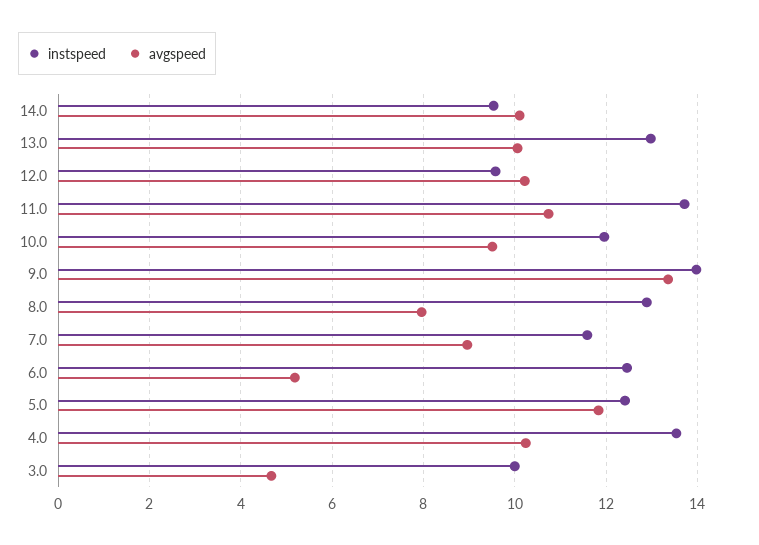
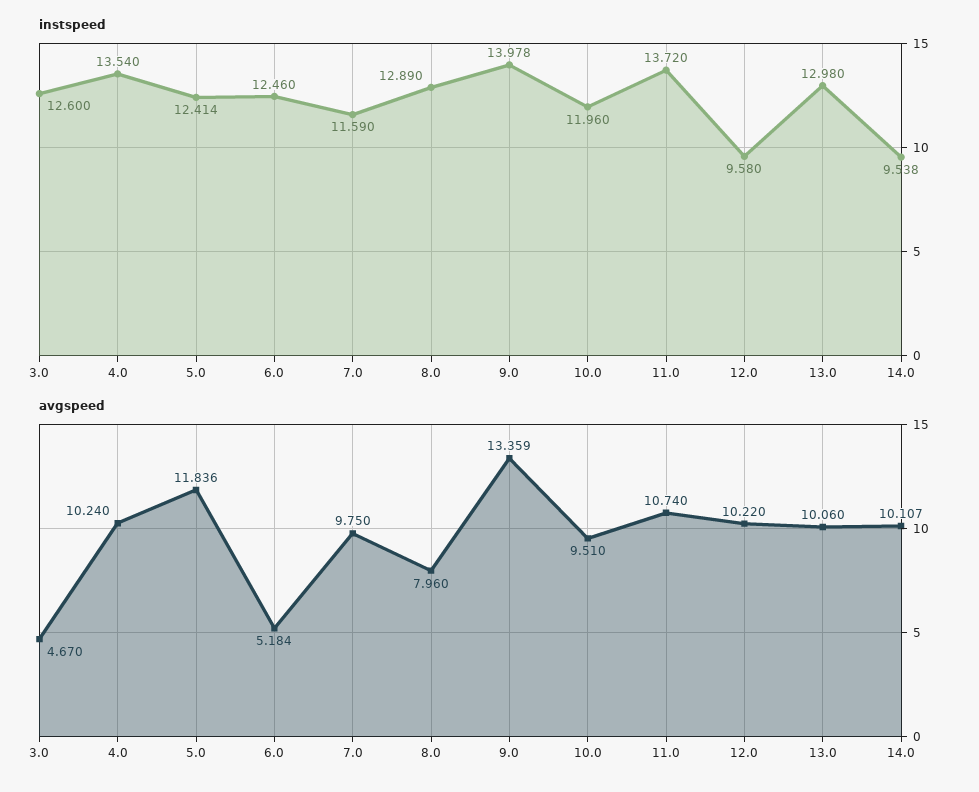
avgspeed, 7.0: 9 -> 9.75
instspeed, 3.0: 10 -> 12.6

